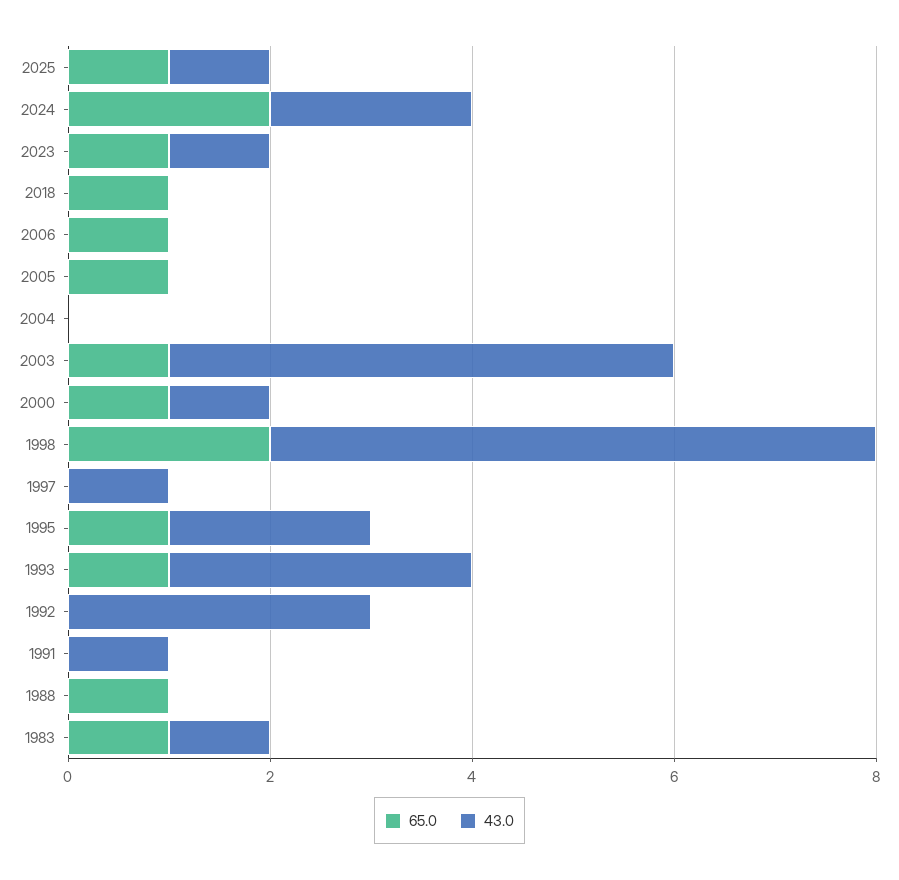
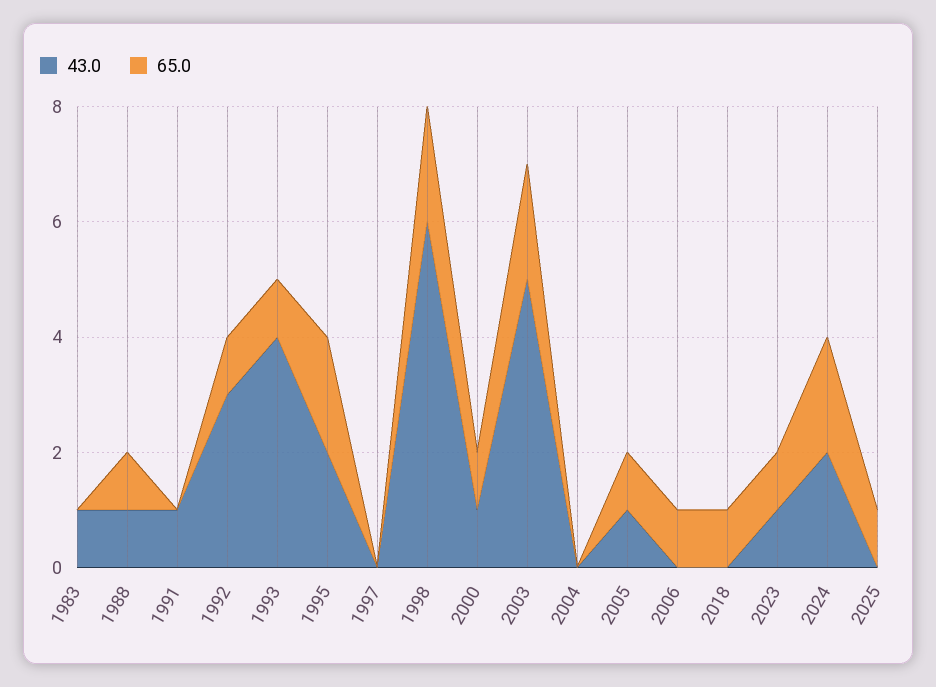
43.0, 2025: 1 -> 0
43.0, 2005: 0 -> 1
65.0, 2003: 1 -> 2
43.0, 1997: 1 -> 0
65.0, 1995: 1 -> 2
43.0, 1993: 3 -> 4
65.0, 1992: 0 -> 1
43.0, 1988: 0 -> 1
65.0, 1983: 1 -> 0

